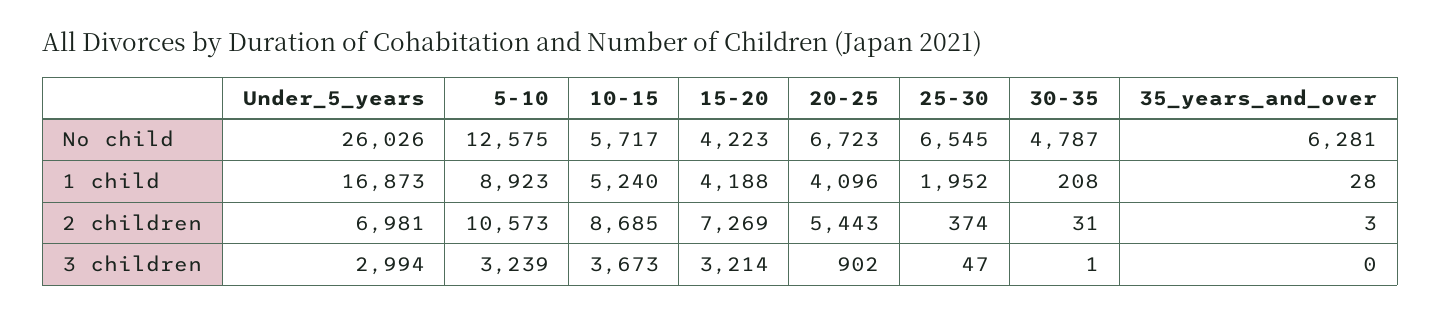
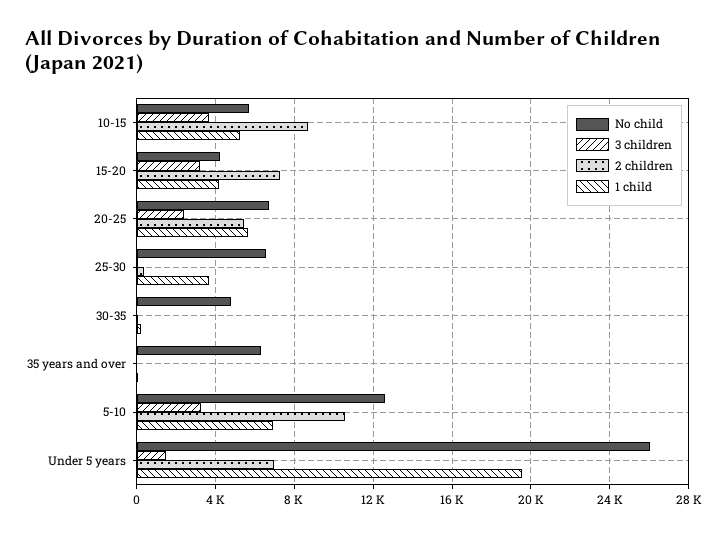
1 child, Under_5_years: 16873 -> 19500
1 child, 5-10: 8923 -> 7000
1 child, 20-25: 4096 -> 5500
1 child, 25-30: 1952 -> 3500
3 children, Under_5_years: 2994 -> 1500
3 children, 20-25: 902 -> 2500

